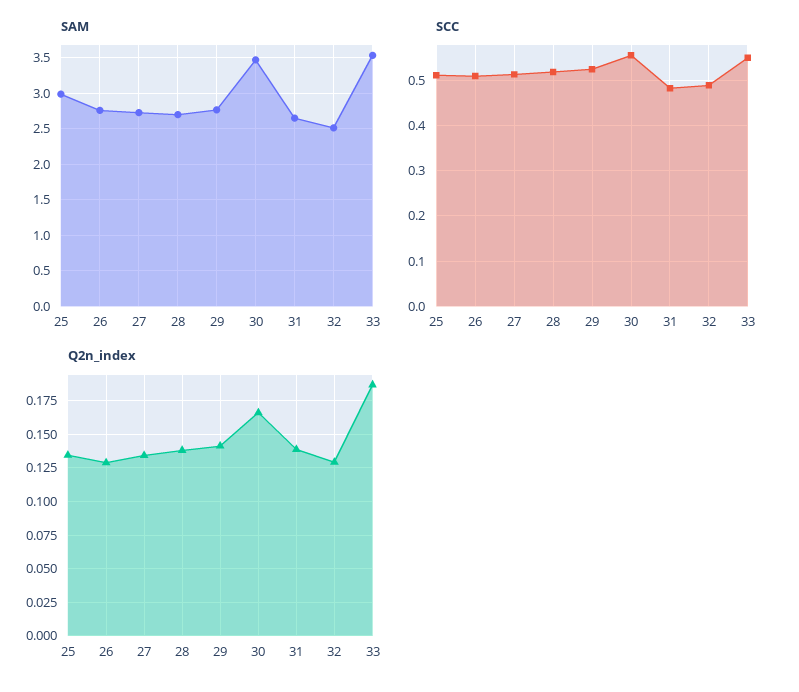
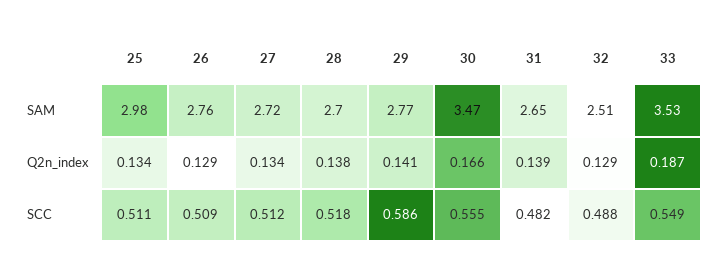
SCC, 29: 0.52 -> 0.586

